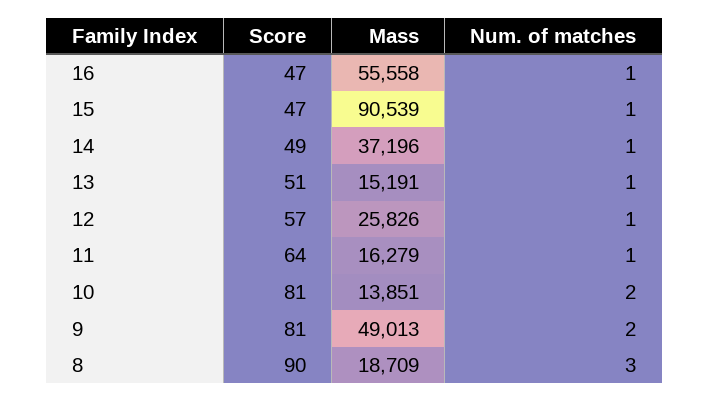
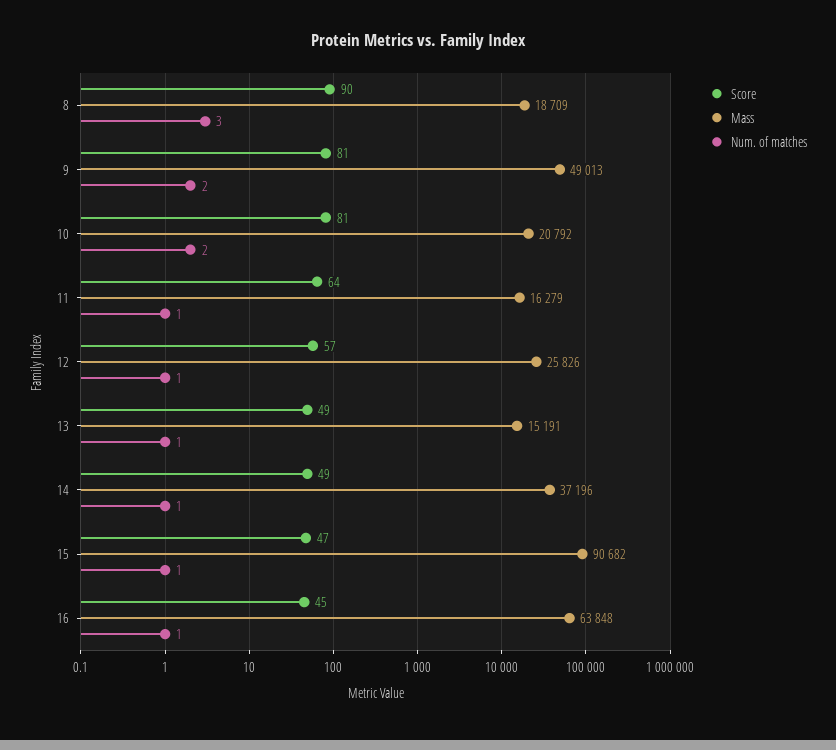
Score, 16: 47 -> 45
Mass, 16: 55558 -> 63848
Mass, 15: 90539 -> 90682
Score, 13: 51 -> 49
Mass, 10: 13851 -> 20792

